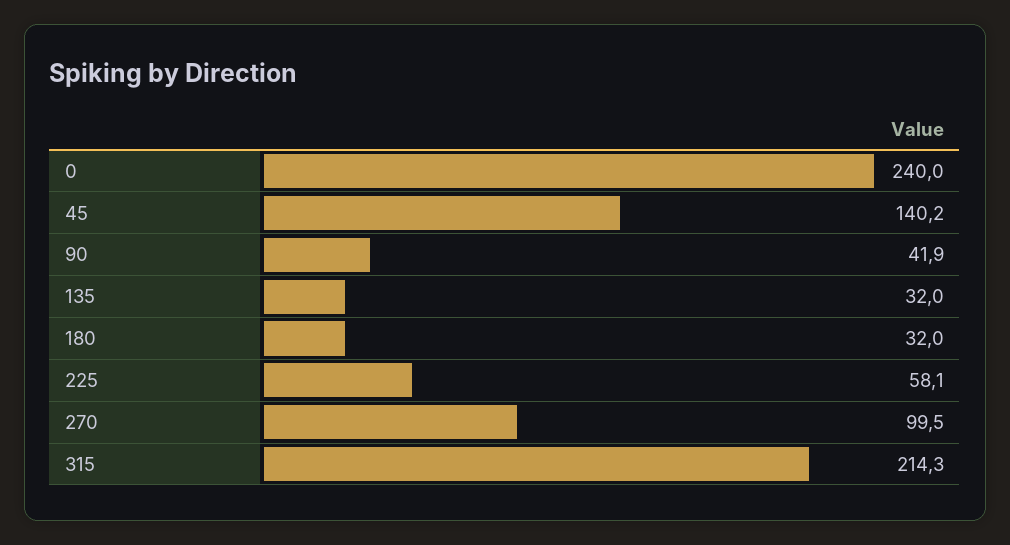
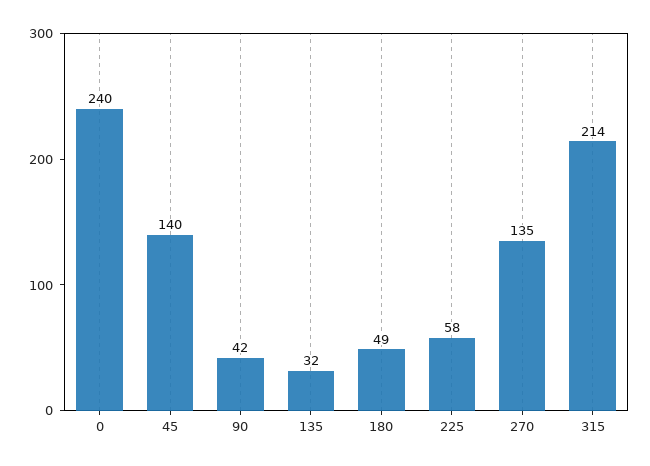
180: 32 -> 49
270: 99.5 -> 135

